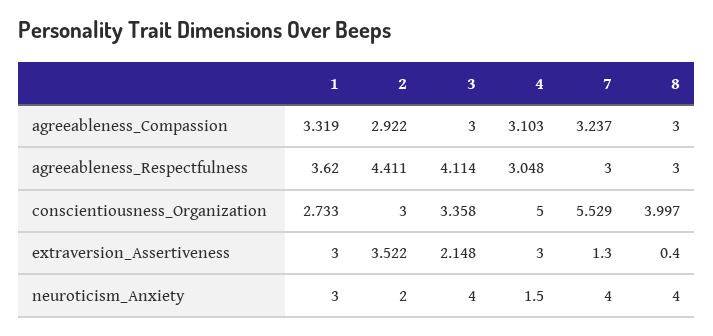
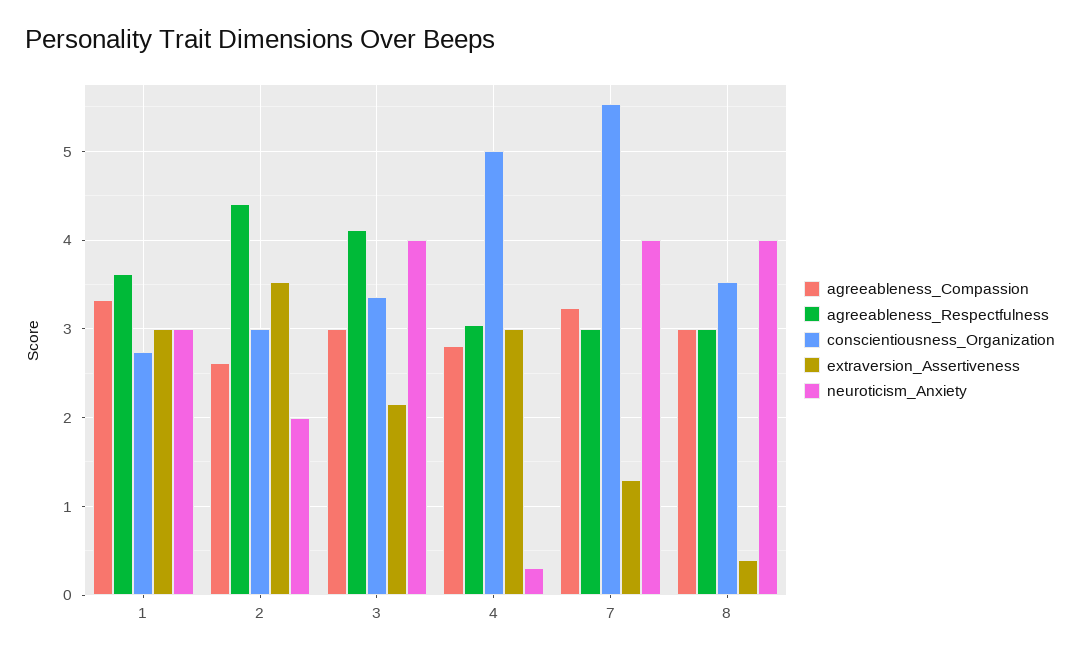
agreeableness_Compassion, 2: 2.922 -> 2.6
agreeableness_Compassion, 4: 3.103 -> 2.8
conscientiousness_Organization, 8: 3.997 -> 3.5
neuroticism_Anxiety, 4: 1.5 -> 0.3

